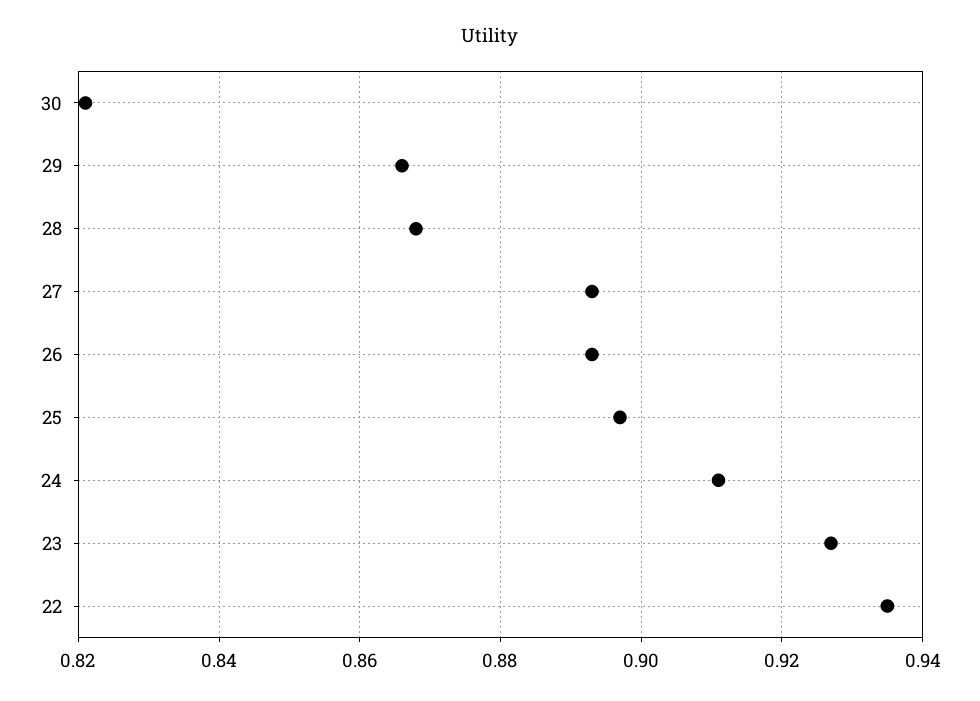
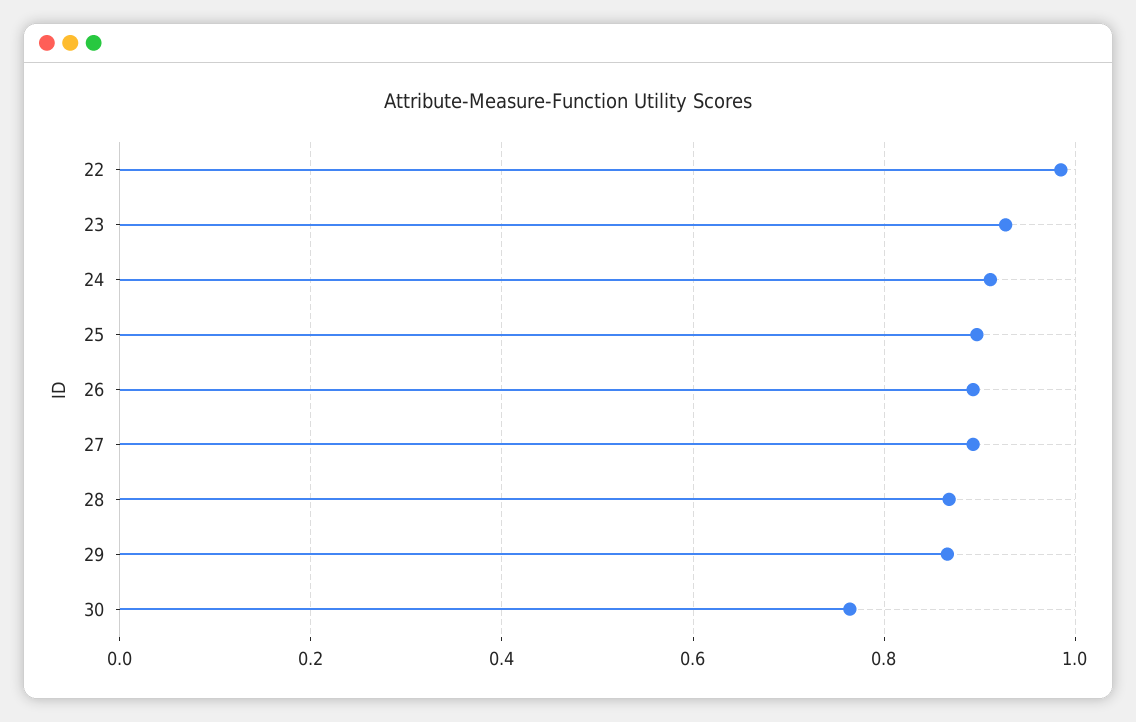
30: 0.82 -> 0.76
22: 0.935 -> 0.98

